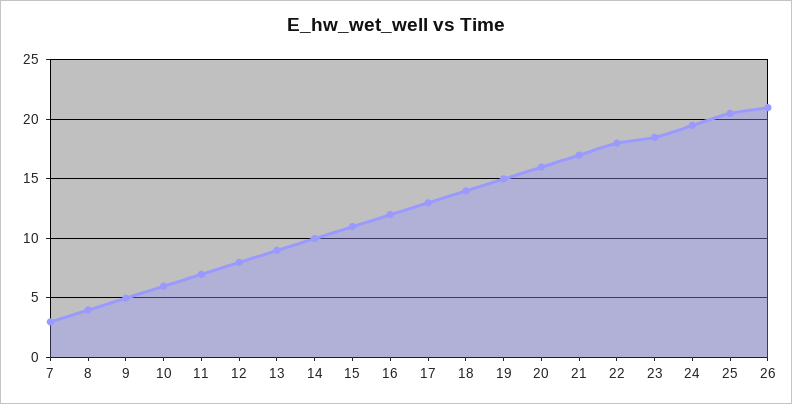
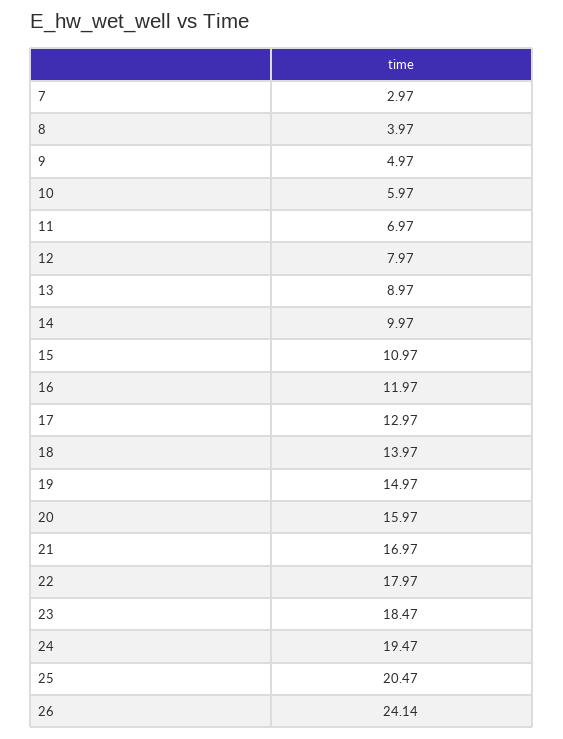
26: 21 -> 24.14

